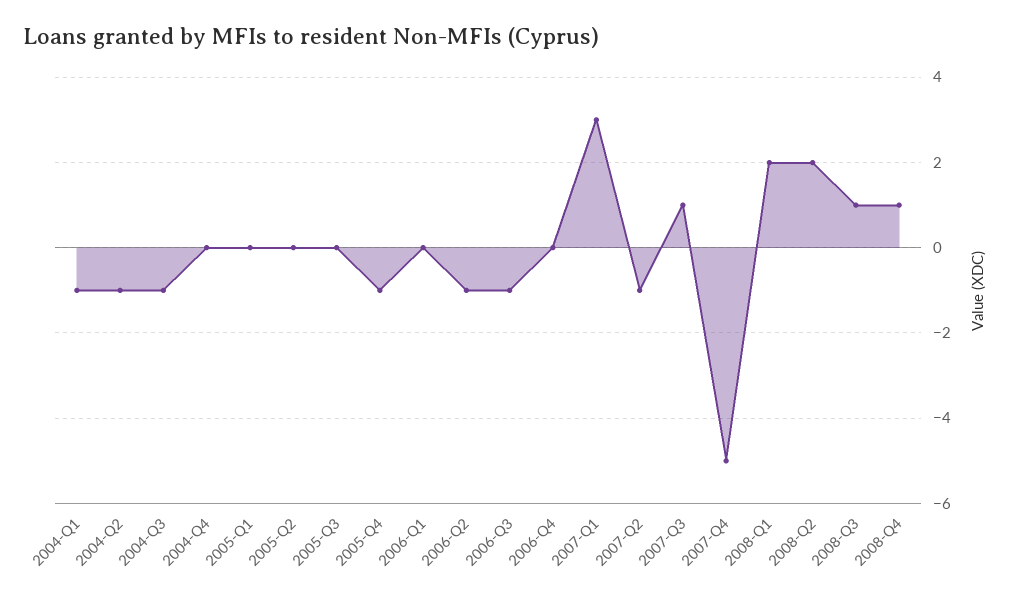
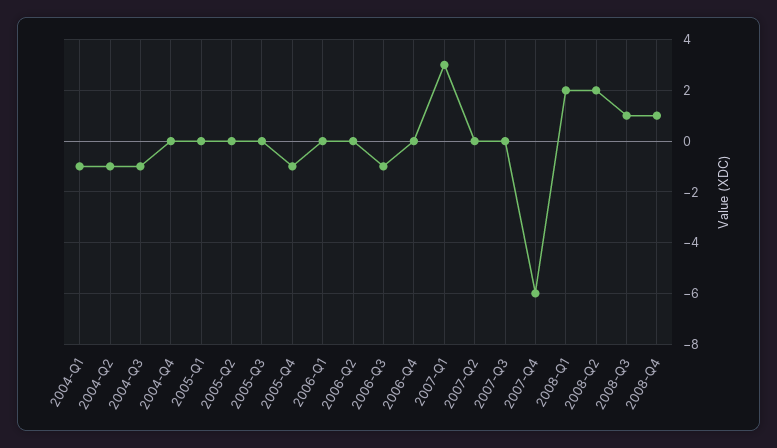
2006-Q2: -1 -> 0
2007-Q2: -1 -> 0
2007-Q3: 1 -> 0
2007-Q4: -5 -> -6

